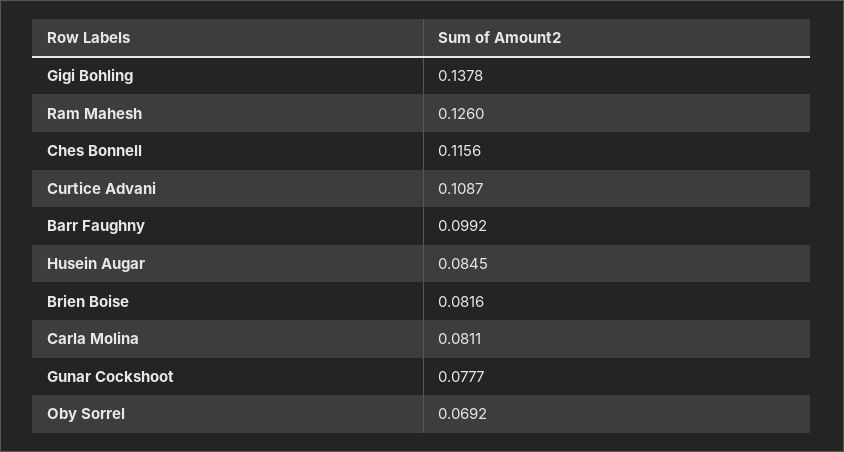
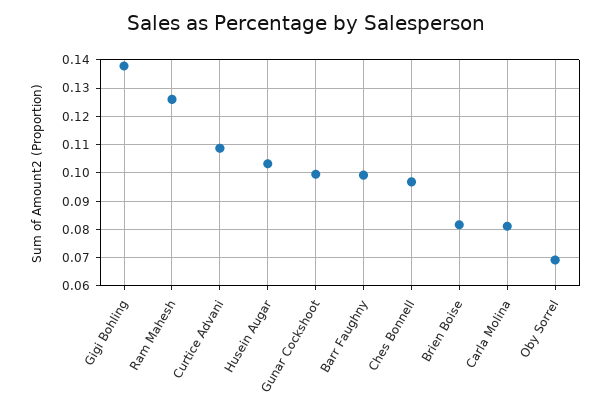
Ches Bonnell: 0.1156 -> 0.0975
Husein Augar: 0.0845 -> 0.1025
Gunar Cockshoot: 0.0777 -> 0.1

